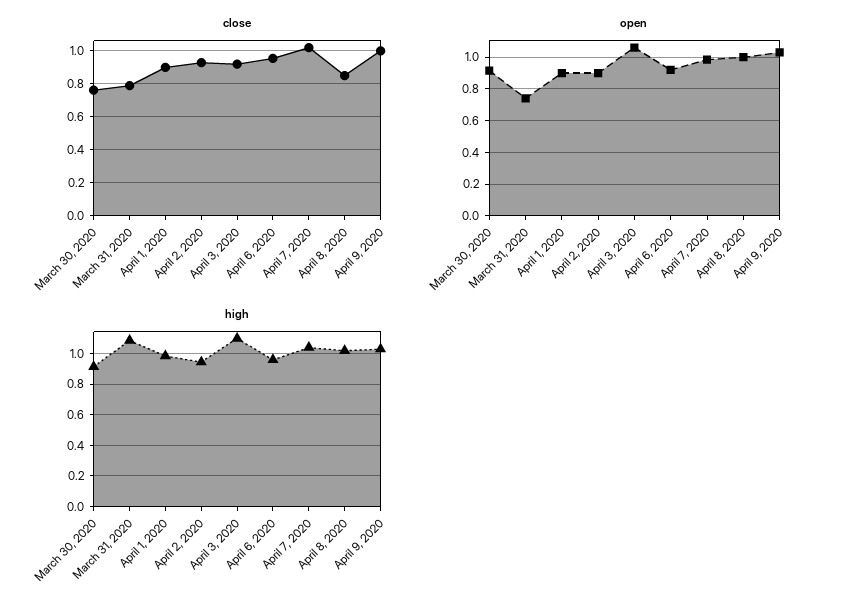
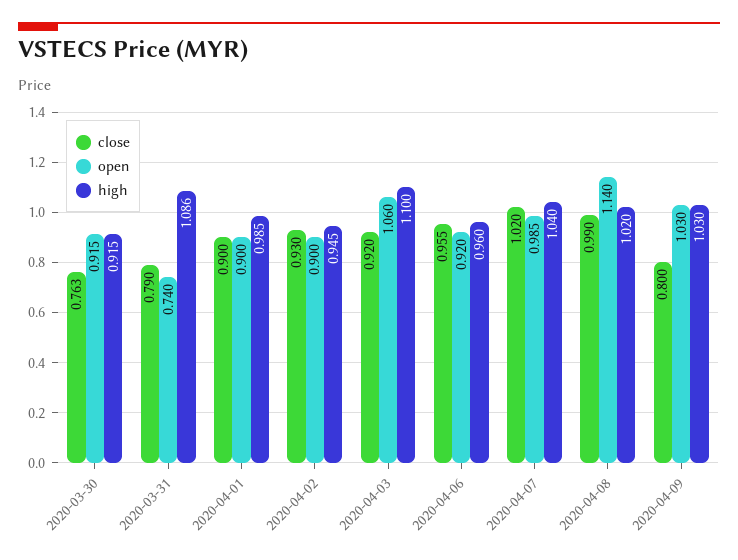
close, April 8, 2020: 0.85 -> 0.99
close, April 9, 2020: 1 -> 0.8
open, April 8, 2020: 1 -> 1.14

